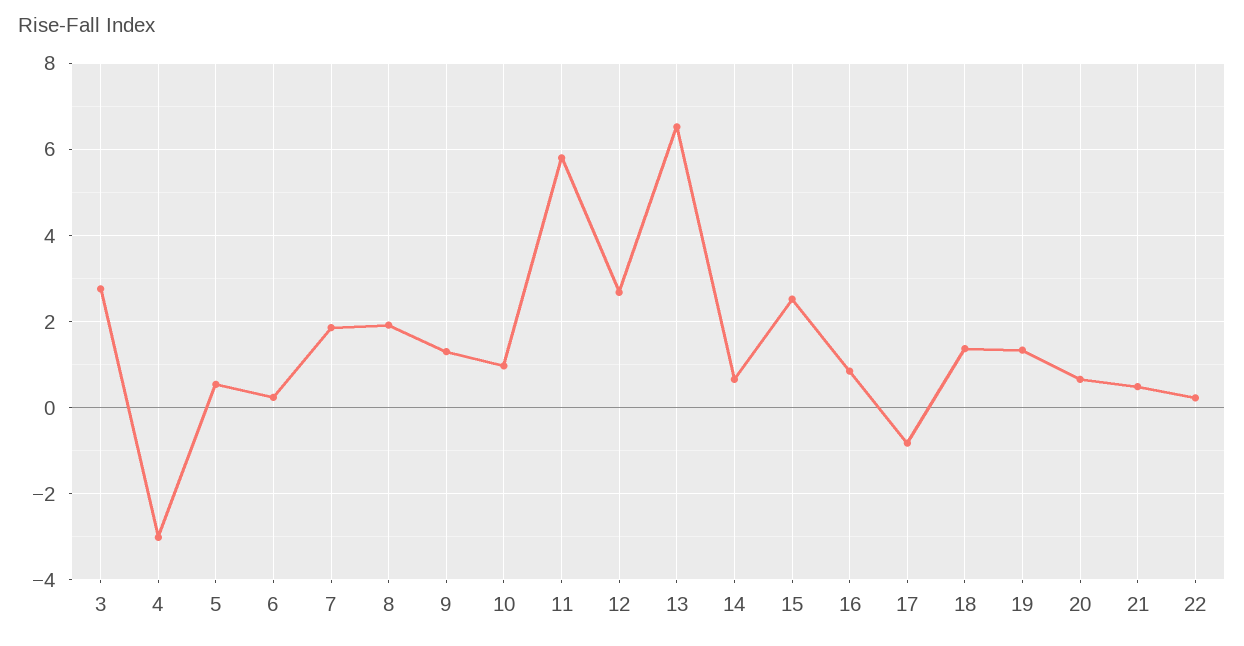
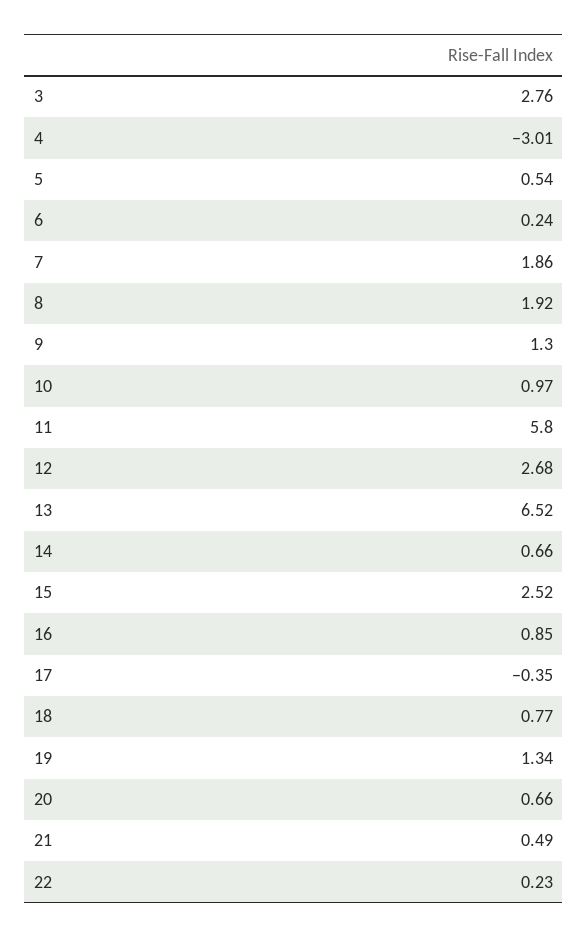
17: -0.8 -> -0.35
18: 1.4 -> 0.77

